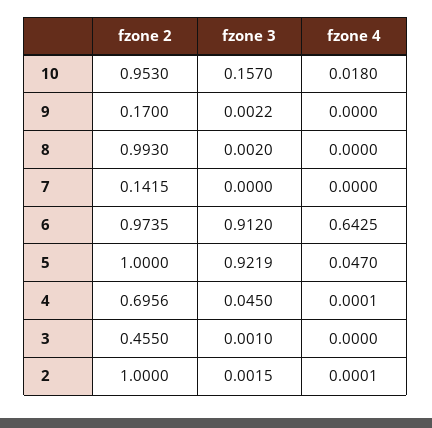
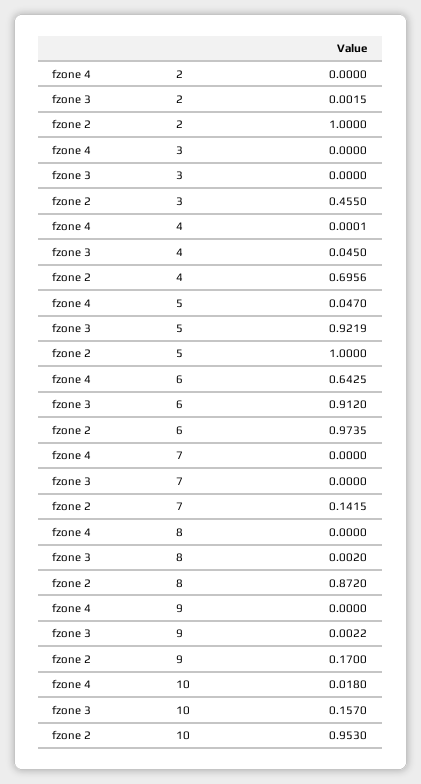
fzone 2, 8: 0.993 -> 0.872
fzone 3, 3: 0.001 -> 0
fzone 4, 2: 0.0001 -> 0

